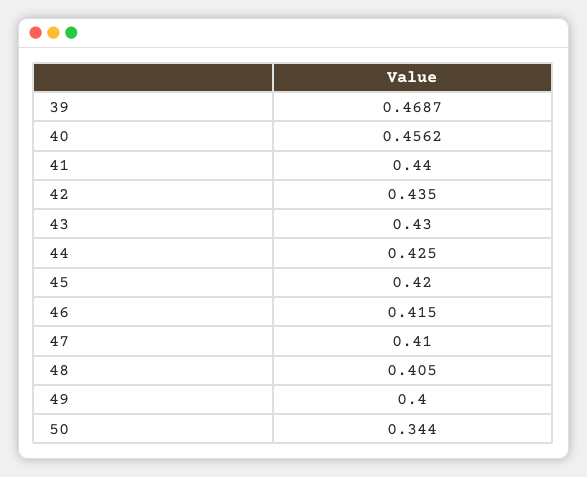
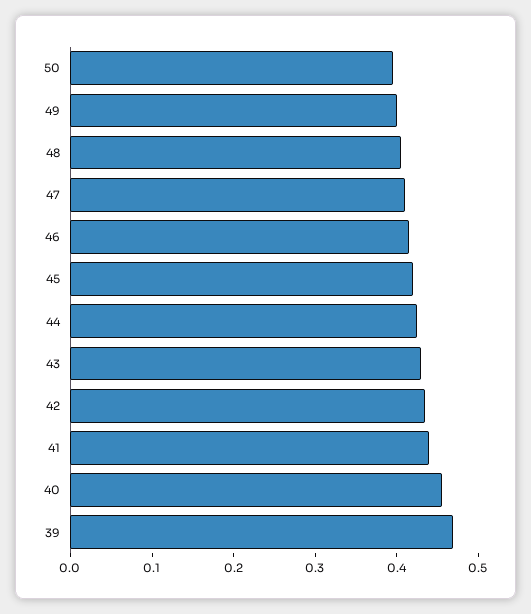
50: 0.344 -> 0.4

